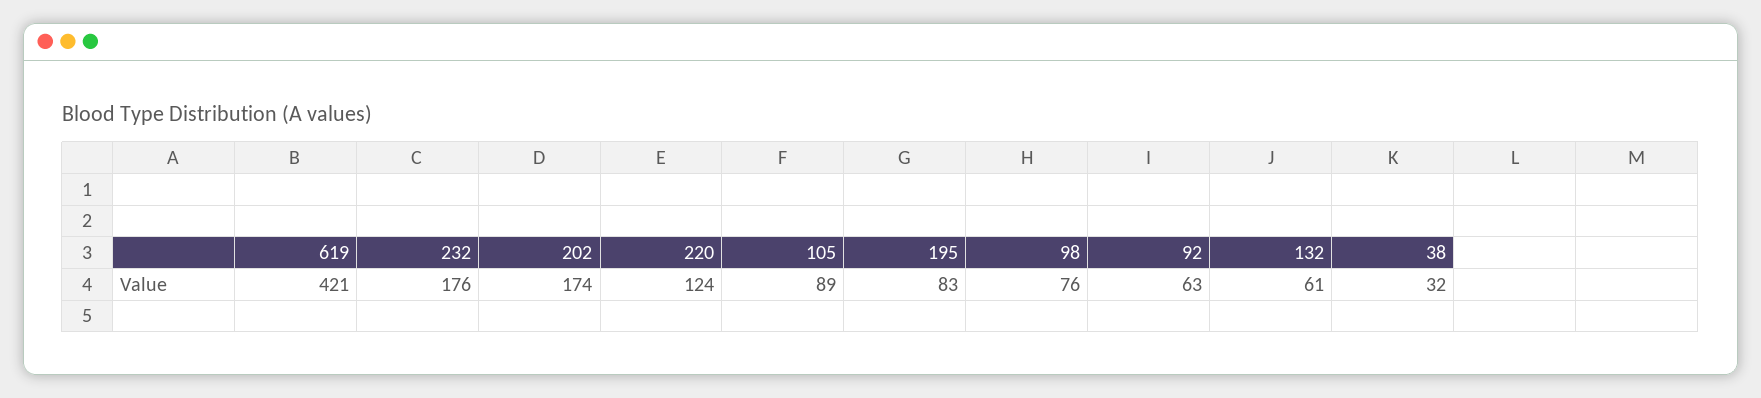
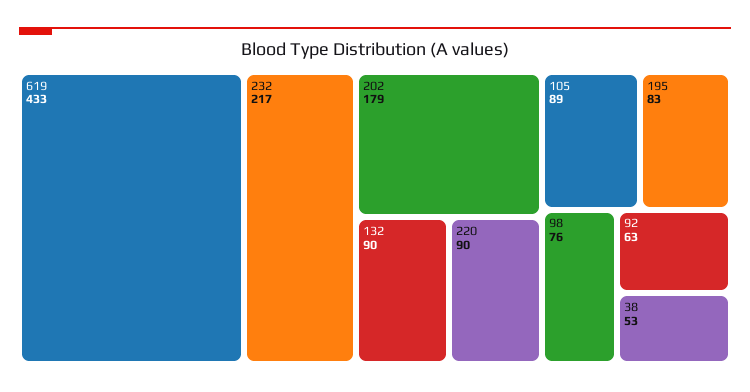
619: 421 -> 433
232: 176 -> 217
202: 174 -> 179
220: 124 -> 90
132: 61 -> 90
38: 32 -> 53

